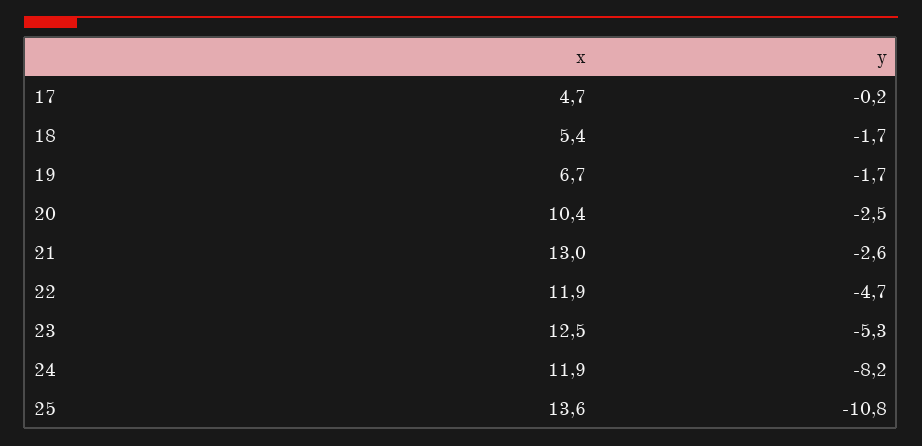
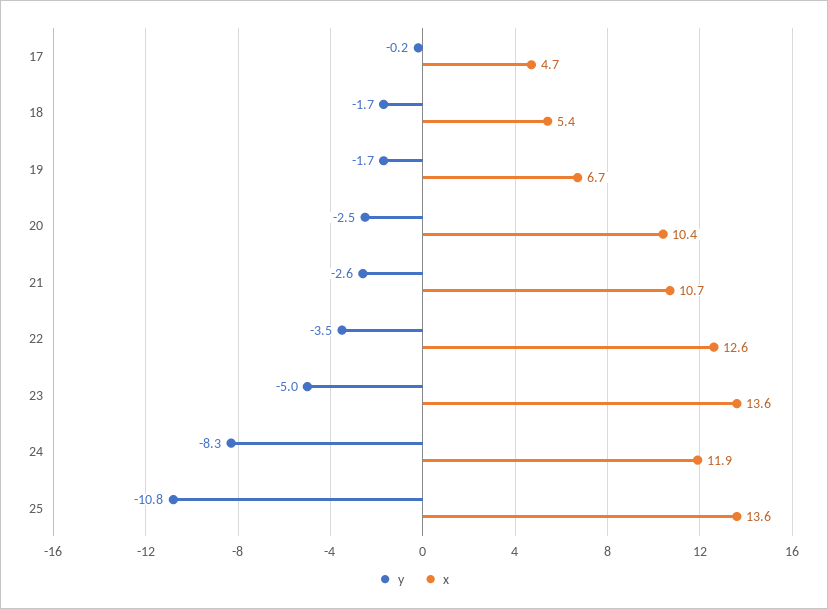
x, 21: 13 -> 10.7
x, 22: 11.9 -> 12.6
y, 22: -4.7 -> -3.5
x, 23: 12.5 -> 13.6
y, 23: -5.3 -> -5
y, 24: -8.2 -> -8.3

